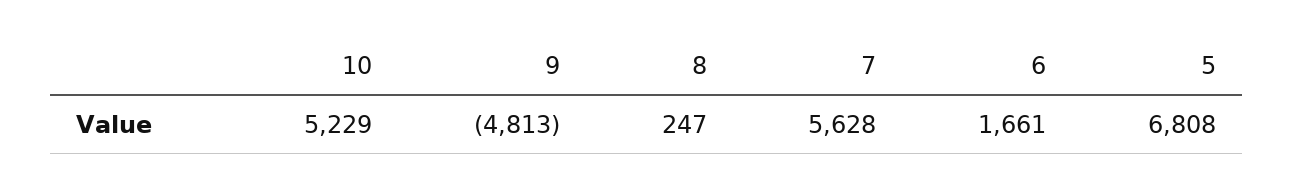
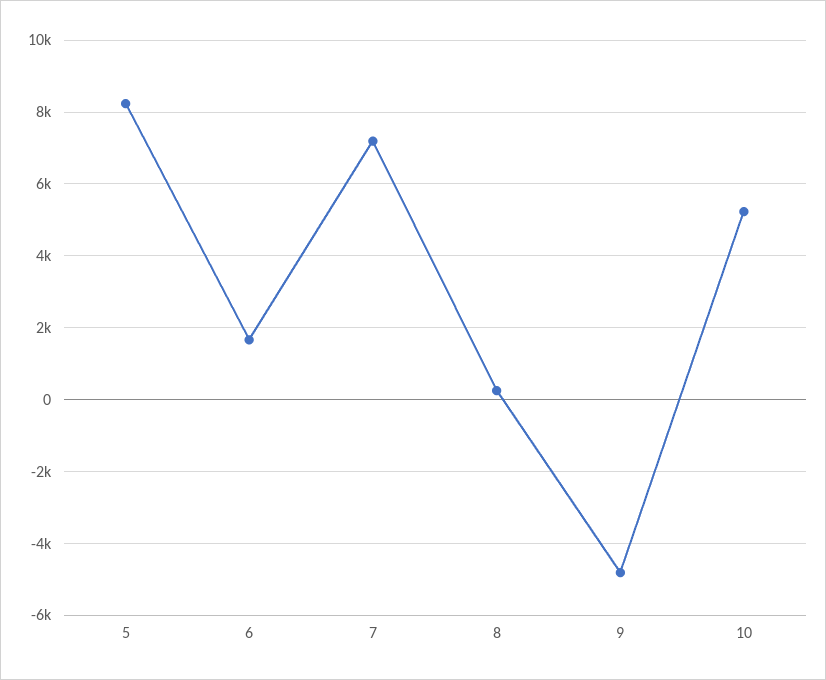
7: 5628 -> 7200
5: 6808 -> 8200

